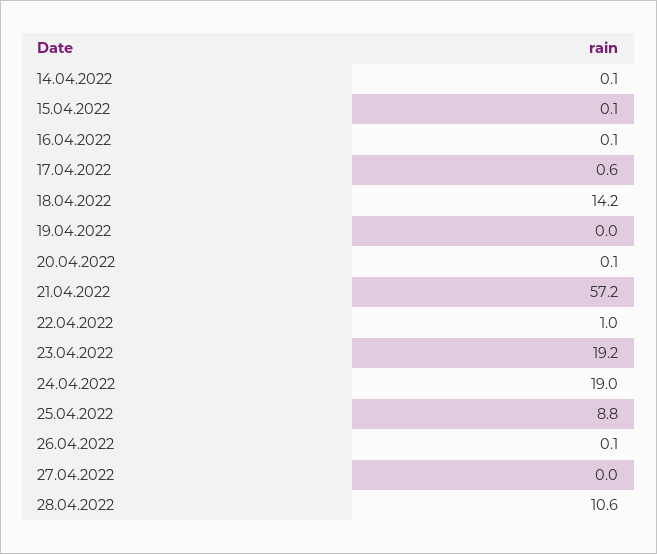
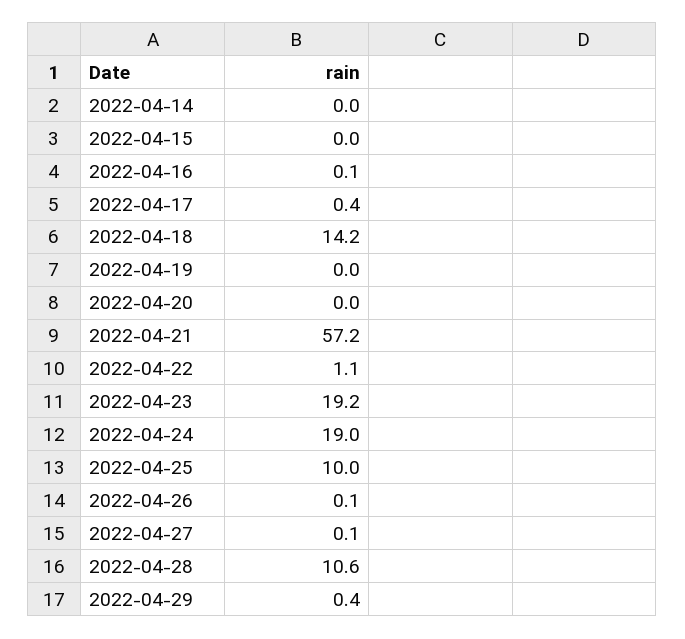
14.04.2022: 0.1 -> 0
15.04.2022: 0.1 -> 0
17.04.2022: 0.6 -> 0.4
20.04.2022: 0.1 -> 0
22.04.2022: 1 -> 1.1
25.04.2022: 8.8 -> 10
27.04.2022: 0 -> 0.1
2022-04-29: none -> 0.4

